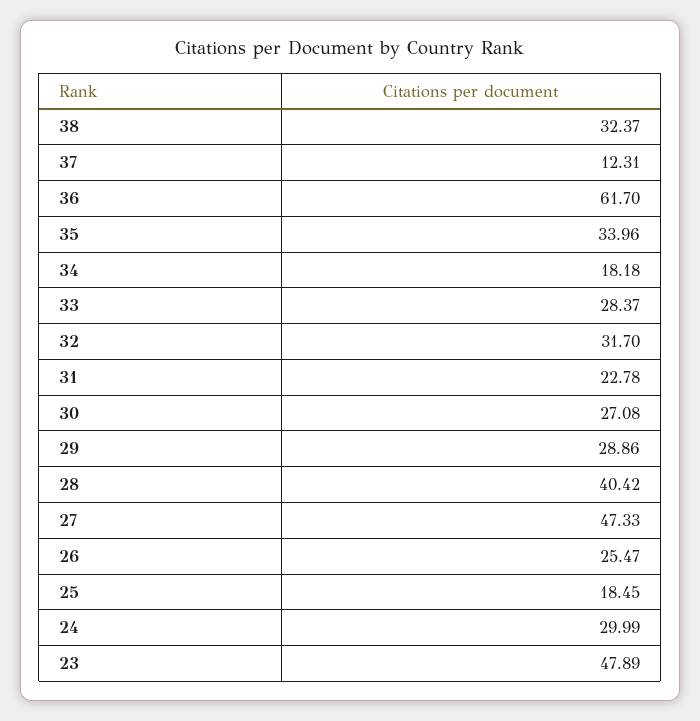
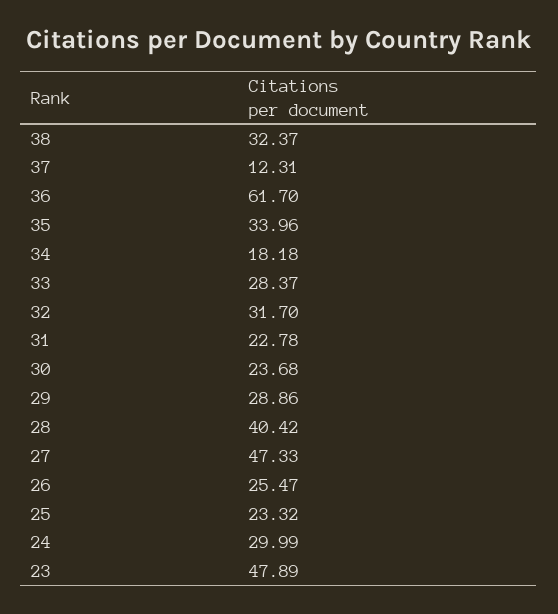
30: 27.08 -> 23.68
25: 18.45 -> 23.32

